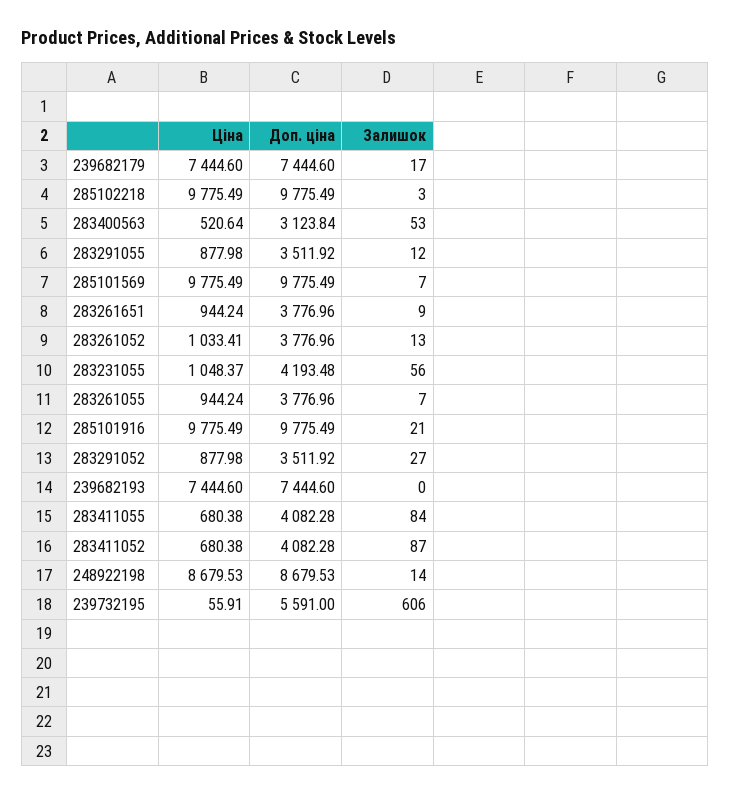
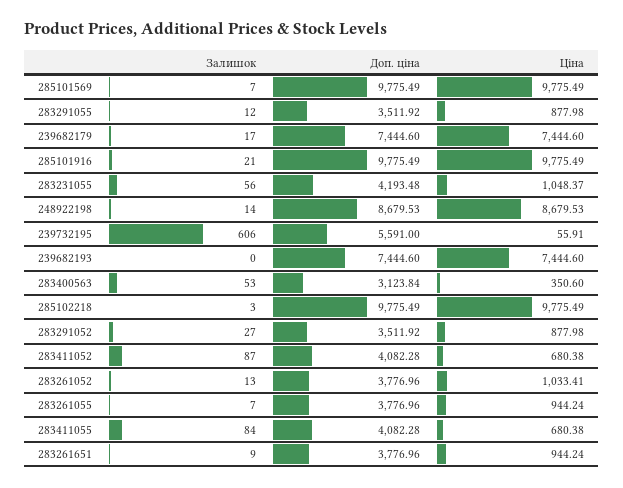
Ціна, 283400563: 520.64 -> 350.6

